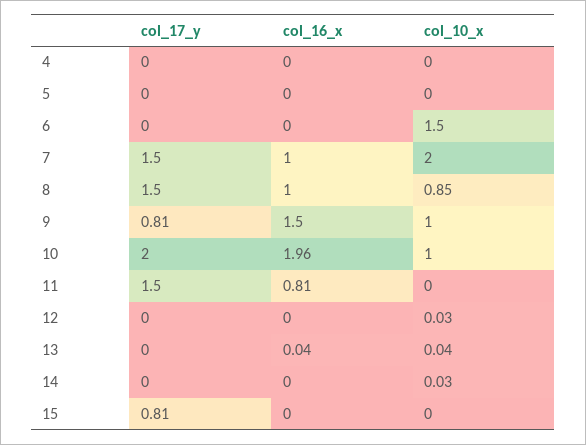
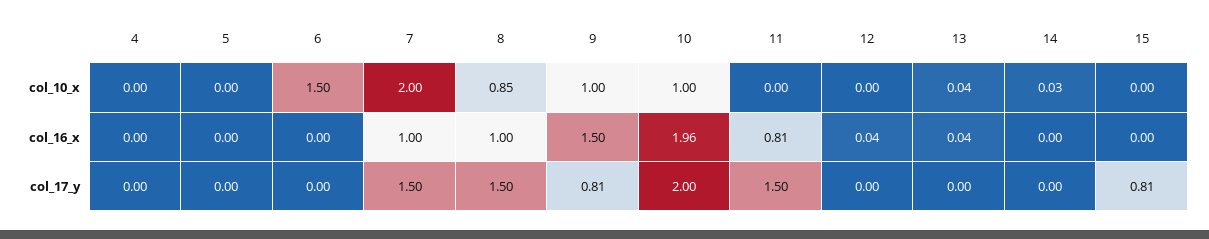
col_16_x, 12: 0 -> 0.04
col_10_x, 12: 0.03 -> 0

